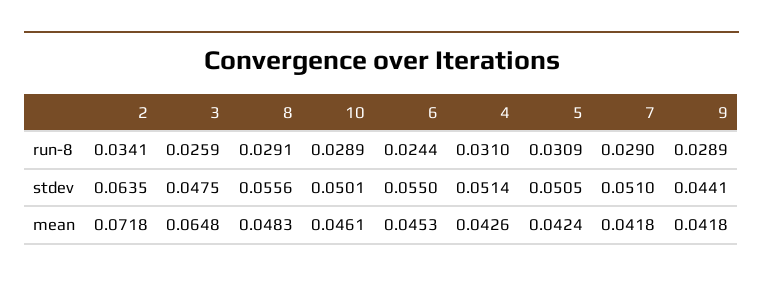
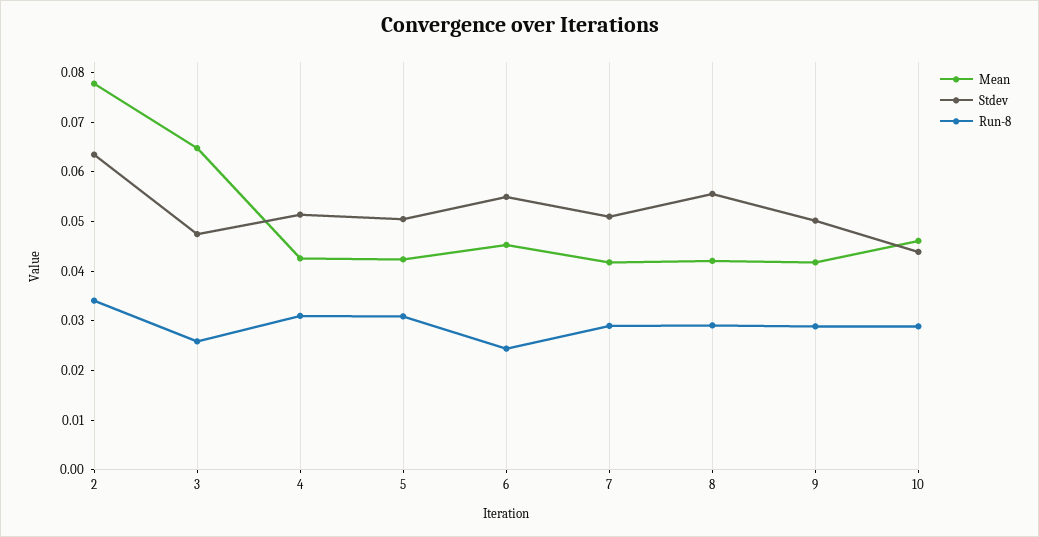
stdev, 10: 0.0501 -> 0.044
stdev, 9: 0.0441 -> 0.05
mean, 2: 0.0718 -> 0.078
mean, 8: 0.0483 -> 0.042

